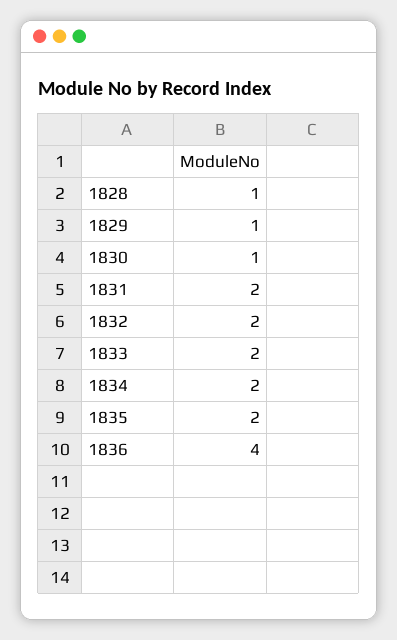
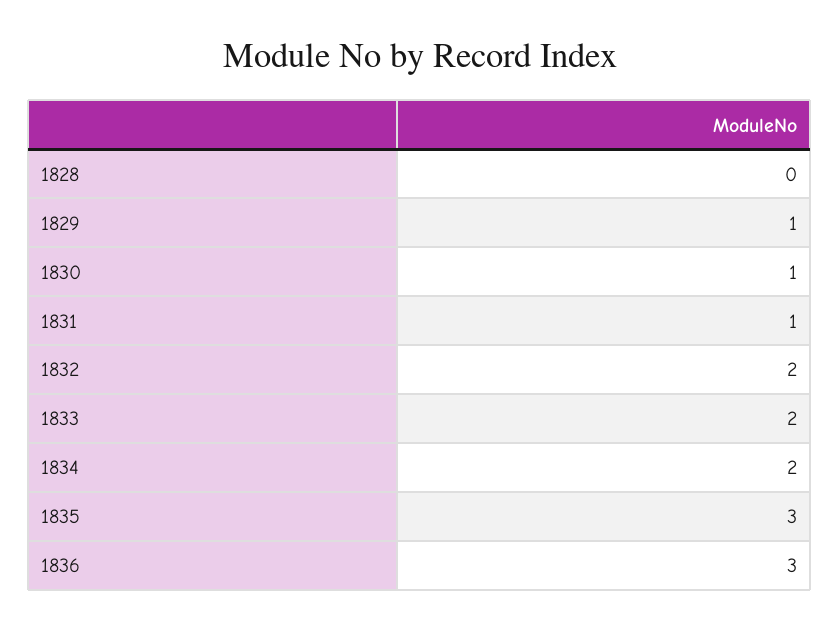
1828: 1 -> 0
1831: 2 -> 1
1835: 2 -> 3
1836: 4 -> 3

